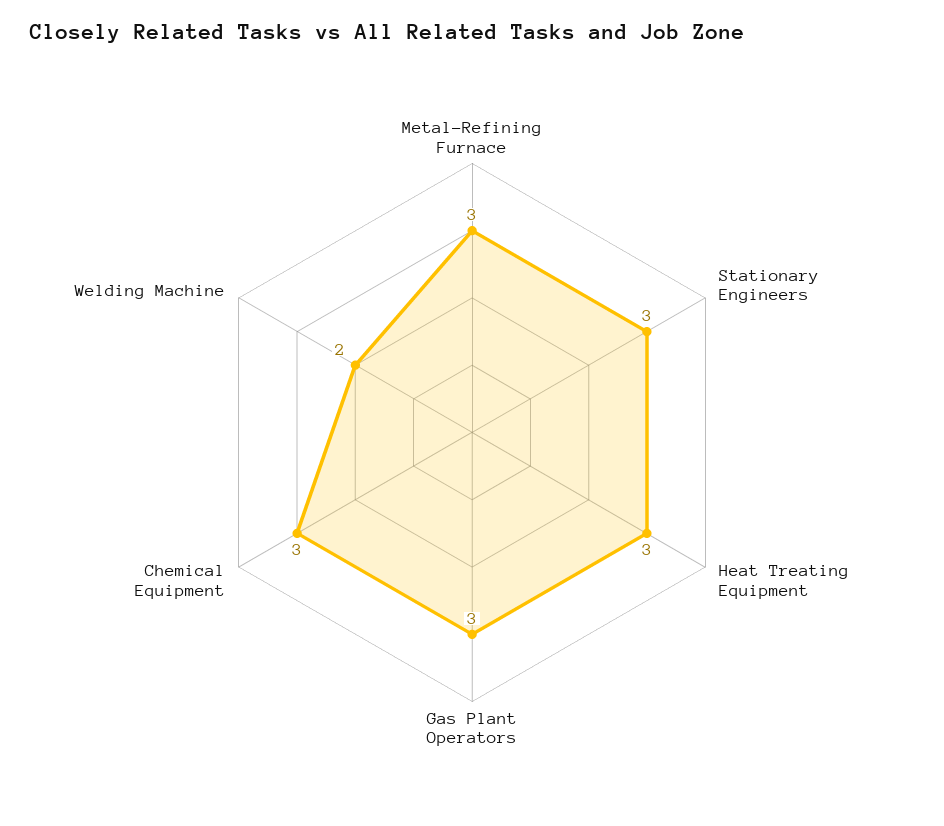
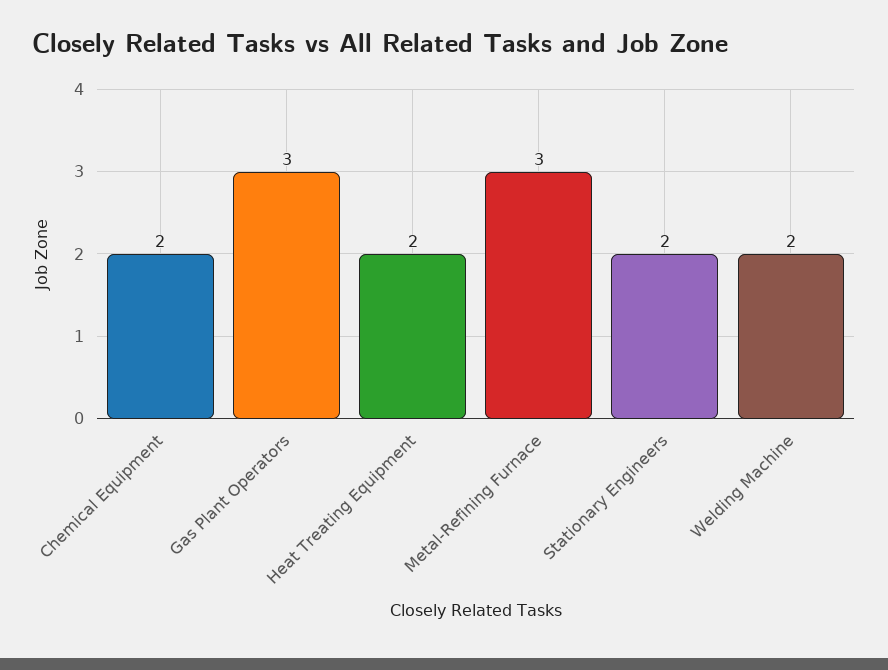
Stationary Engineers: 3 -> 2
Heat Treating Equipment: 3 -> 2
Chemical Equipment: 3 -> 2

